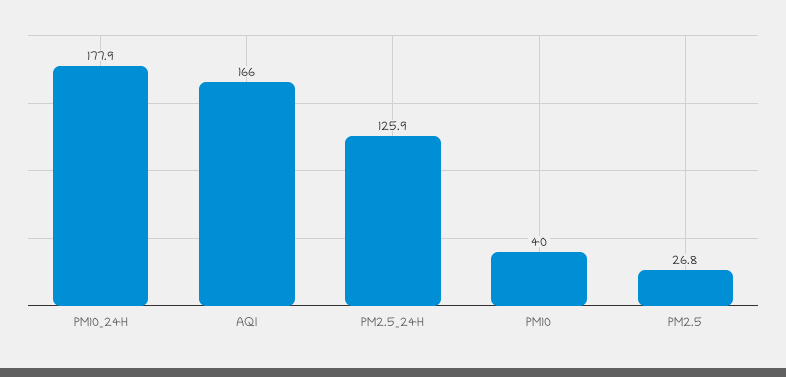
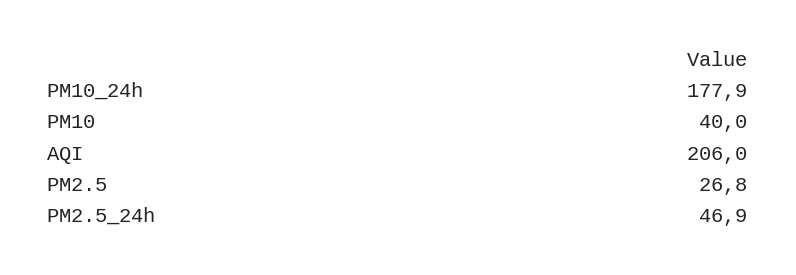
AQI: 166 -> 206
PM2.5_24H: 125.9 -> 46.9

